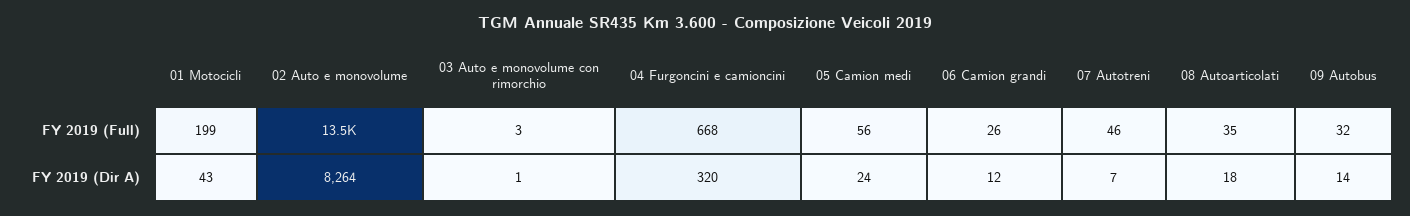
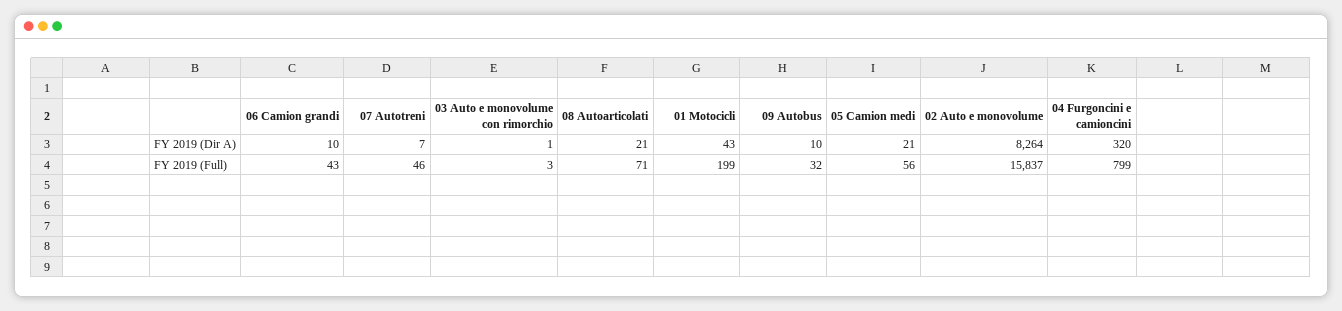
02 Auto e monovolume, FY 2019 (Full): 13500 -> 15837
04 Furgoncini e camioncini, FY 2019 (Full): 668 -> 799
06 Camion grandi, FY 2019 (Full): 26 -> 43
08 Autoarticolati, FY 2019 (Full): 35 -> 71
05 Camion medi, FY 2019 (Dir A): 24 -> 21
06 Camion grandi, FY 2019 (Dir A): 12 -> 10
08 Autoarticolati, FY 2019 (Dir A): 18 -> 21
09 Autobus, FY 2019 (Dir A): 14 -> 10

